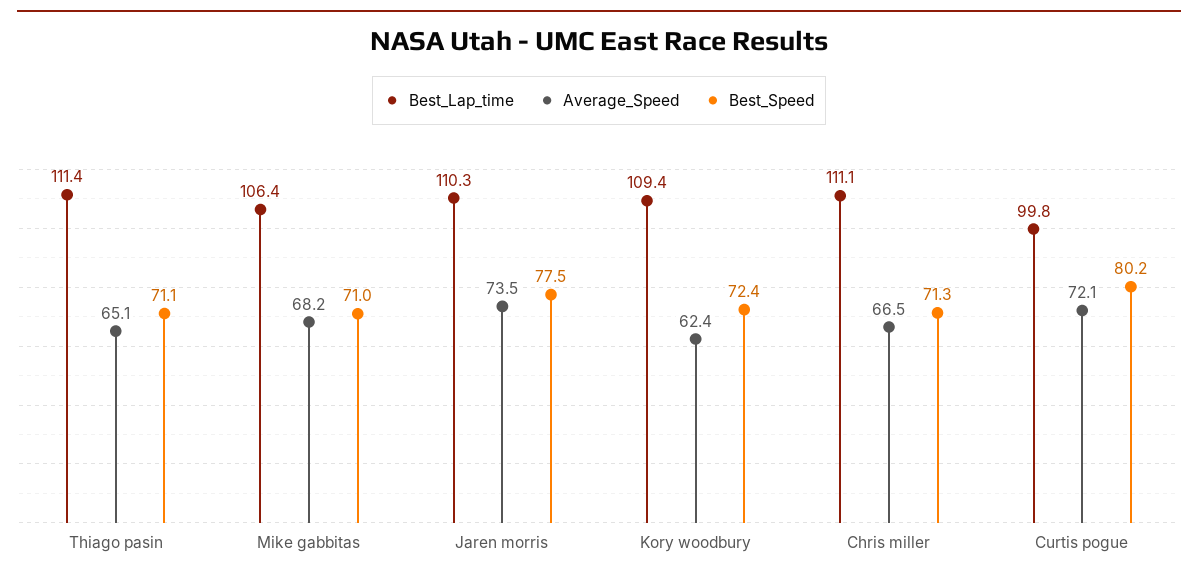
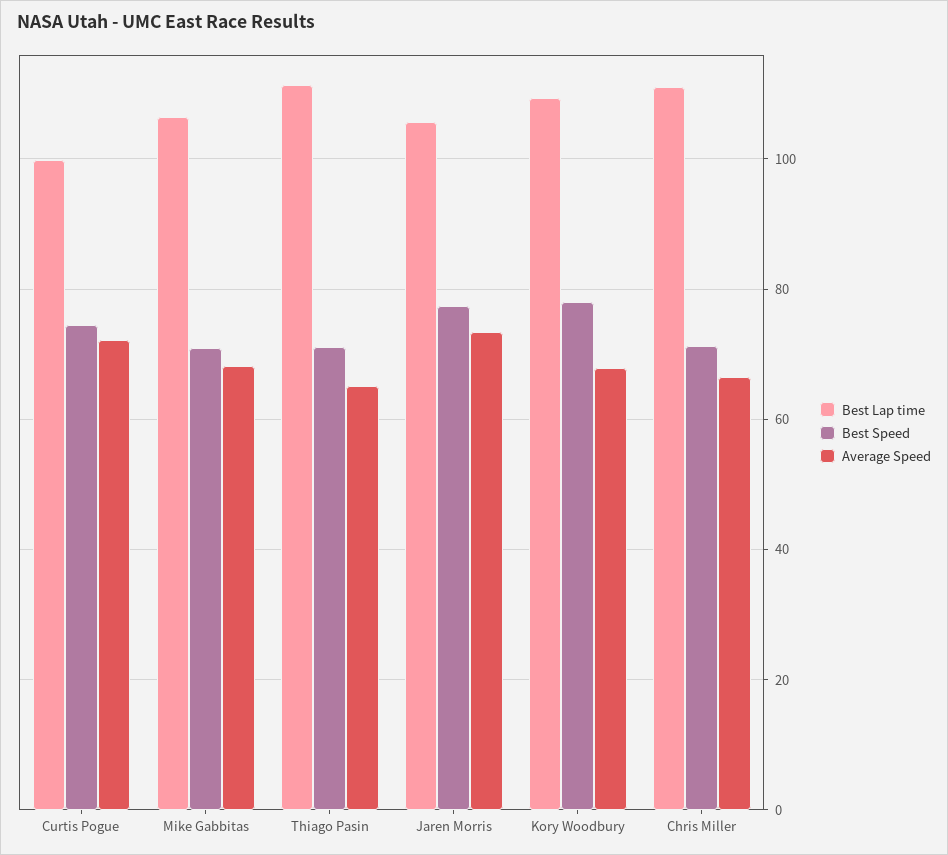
Best_Lap_time, Jaren morris: 110.3 -> 106
Average_Speed, Kory woodbury: 62.4 -> 68
Best_Speed, Kory woodbury: 72.4 -> 78
Best_Speed, Curtis pogue: 80.2 -> 74

